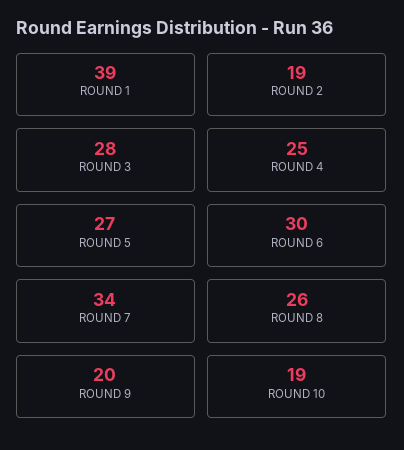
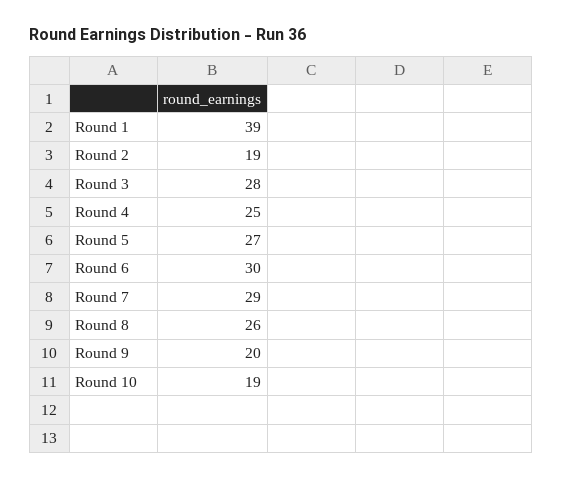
ROUND 7: 34 -> 29

